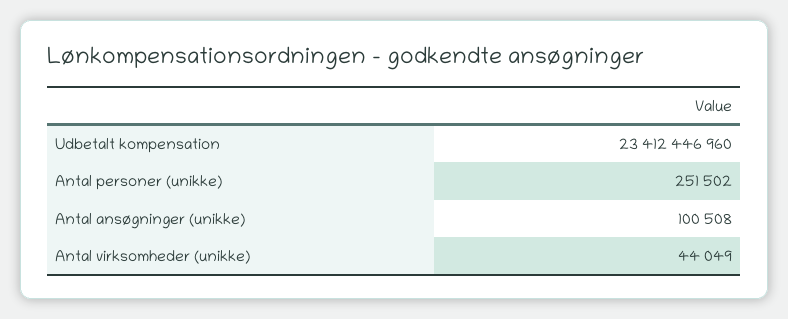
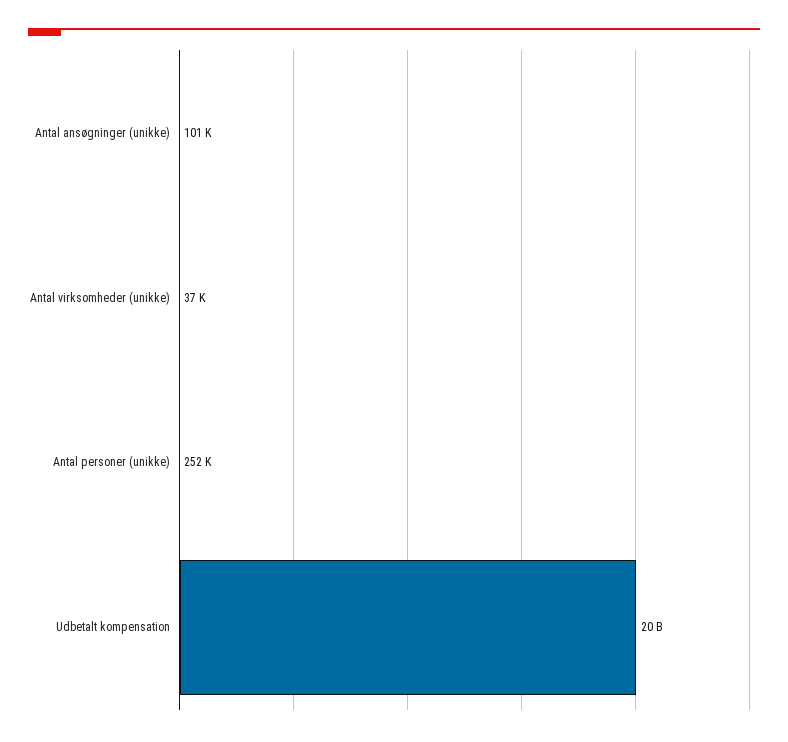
Udbetalt kompensation: 23412446960 -> 20000000000
Antal virksomheder (unikke): 44049 -> 37000

